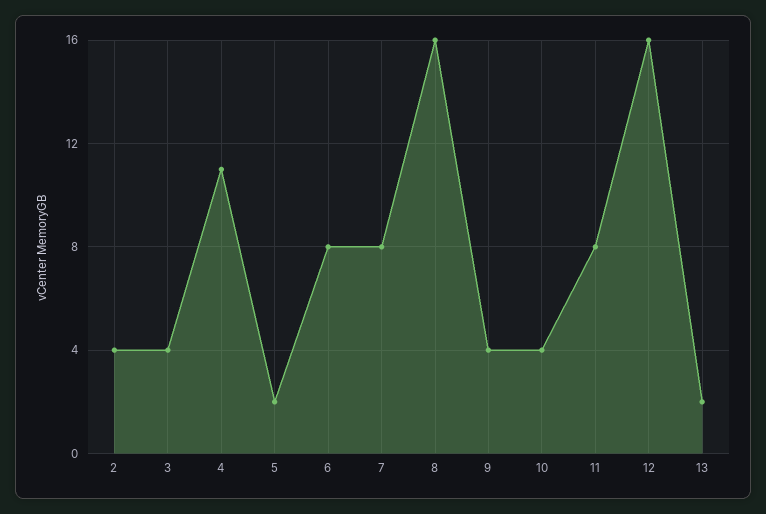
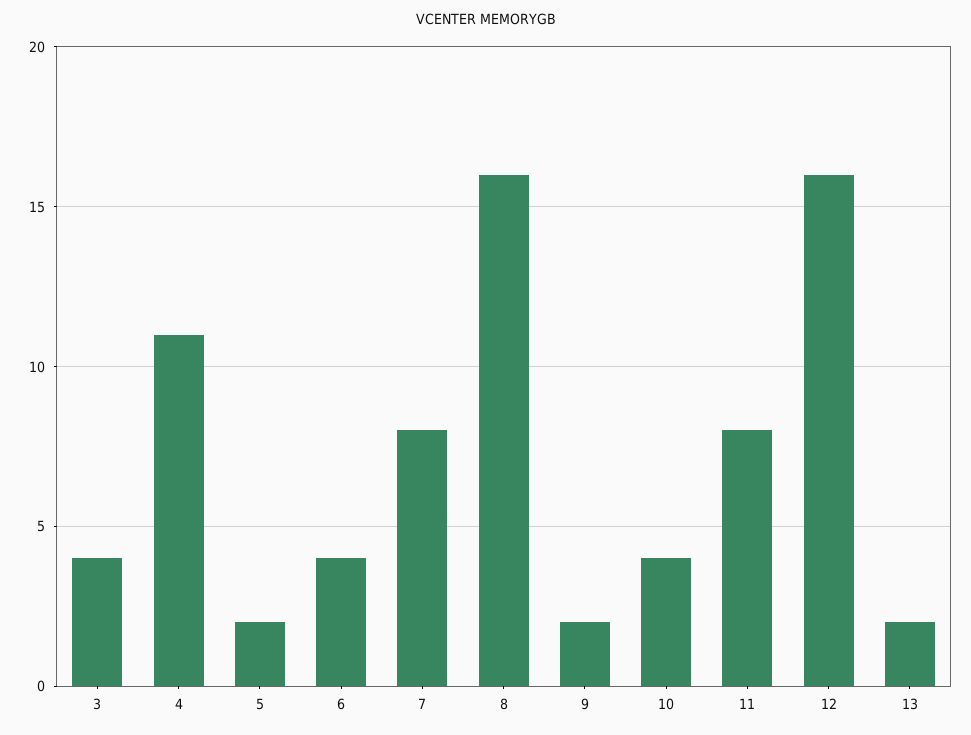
2: 4 -> none
6: 8 -> 4
9: 4 -> 2

